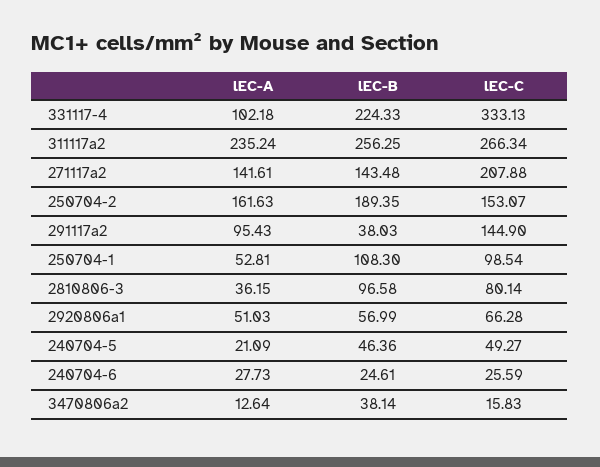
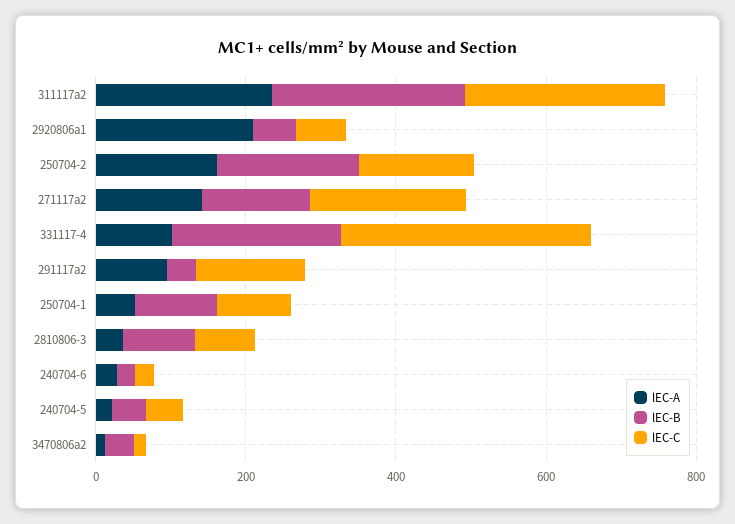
lEC-A, 2920806a1: 51.03 -> 200

